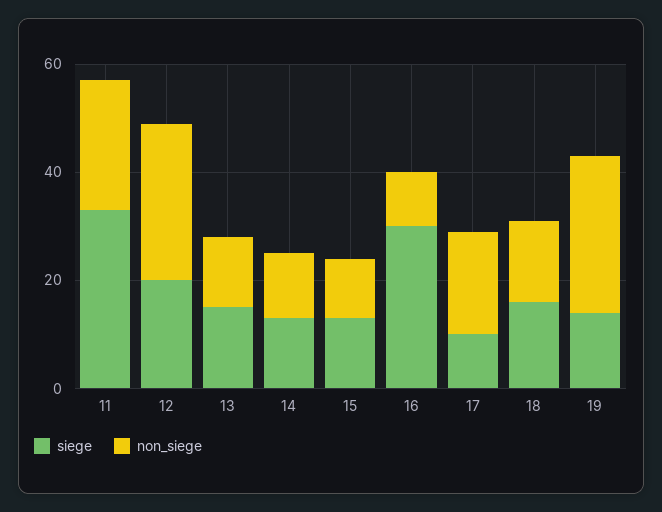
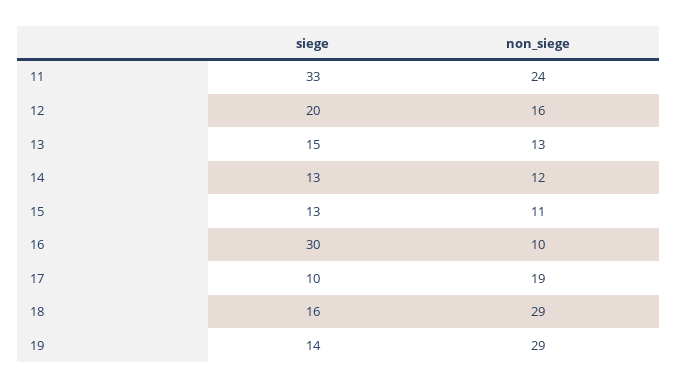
non_siege, 12: 30 -> 16
non_siege, 18: 15 -> 29

